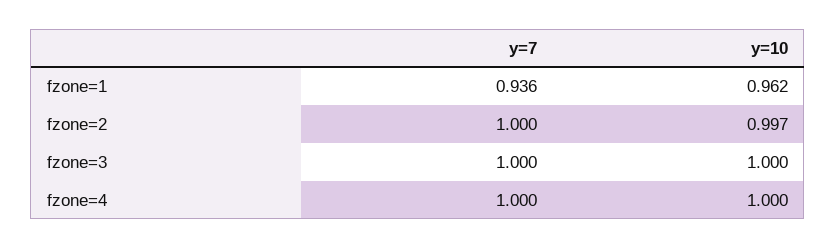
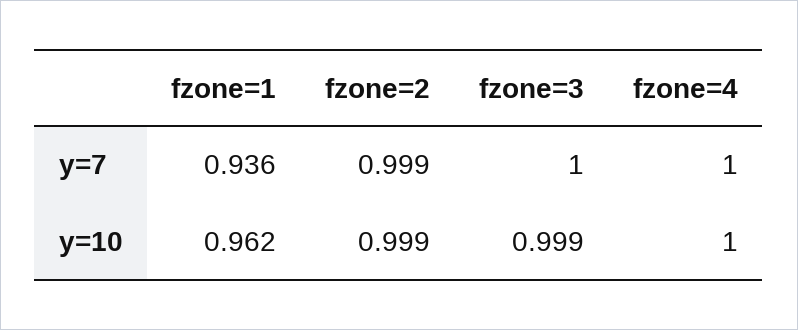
y=7, fzone=2: 1 -> 0.999
y=10, fzone=2: 0.997 -> 0.999
y=10, fzone=3: 1 -> 0.999

